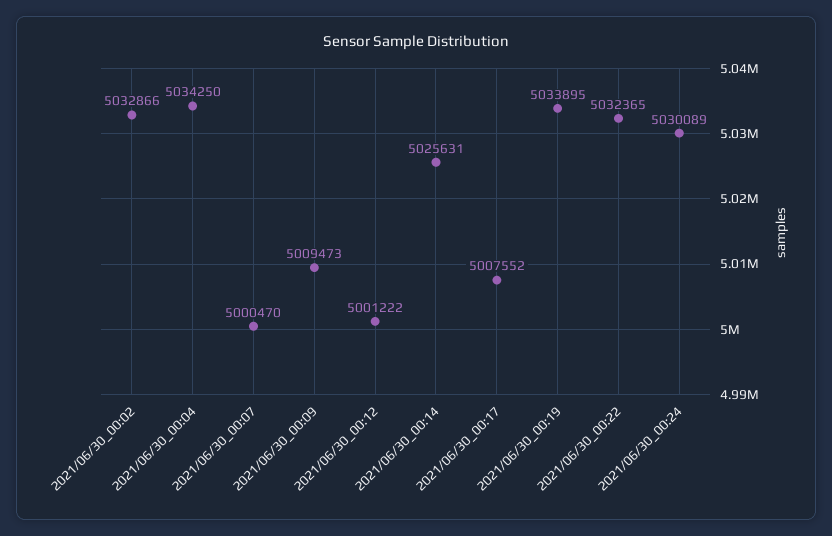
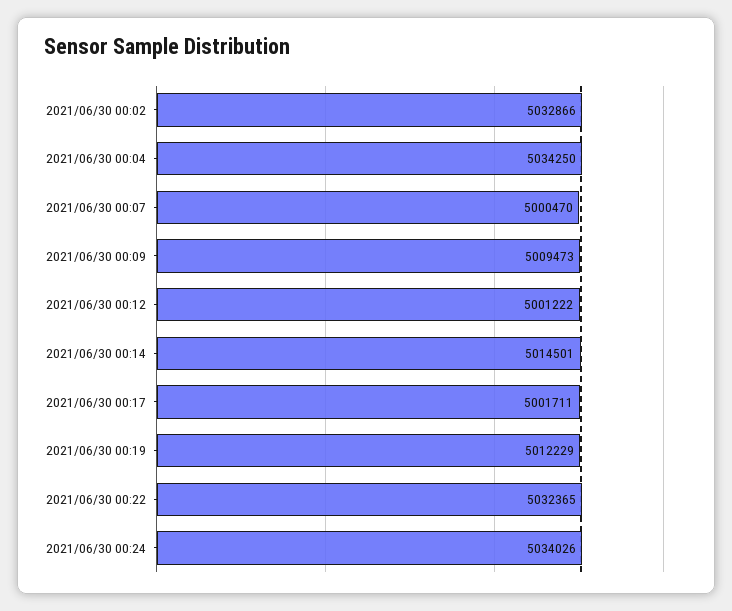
2021/06/30_00:14: 5025631 -> 5014501
2021/06/30_00:17: 5007552 -> 5001711
2021/06/30_00:19: 5033895 -> 5012229
2021/06/30_00:24: 5030089 -> 5034026

